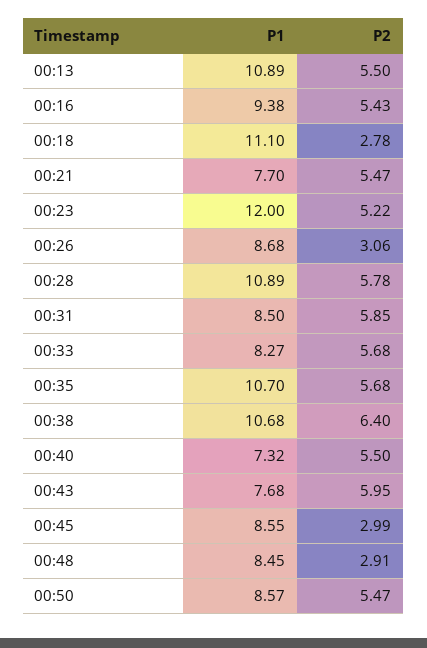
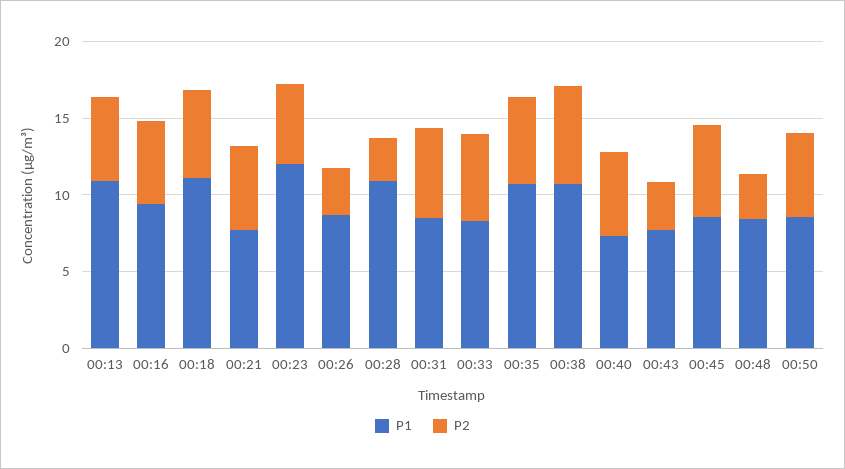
P2, 00:18: 2.78 -> 6
P2, 00:28: 5.78 -> 3
P2, 00:43: 5.95 -> 3
P2, 00:45: 2.99 -> 6

